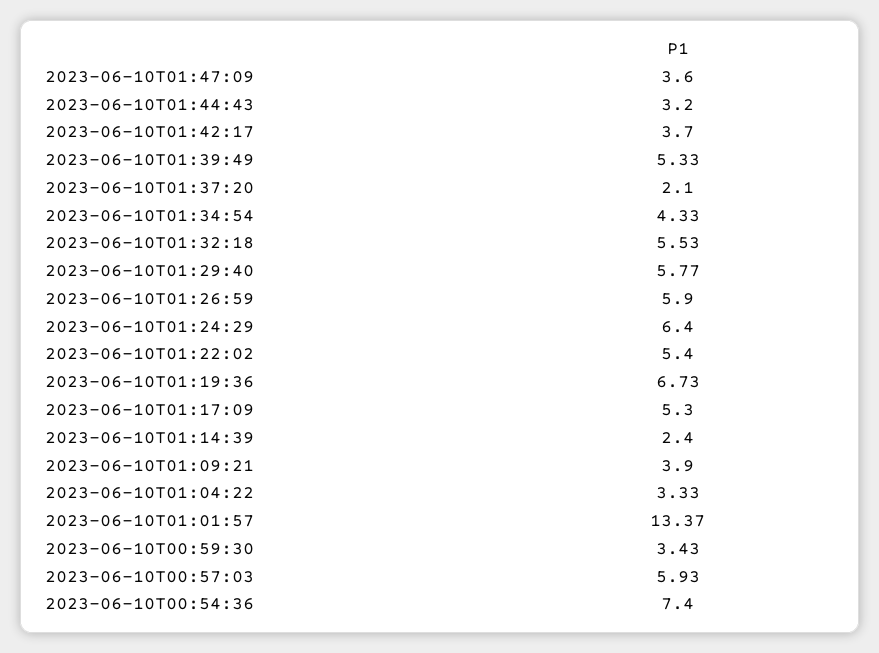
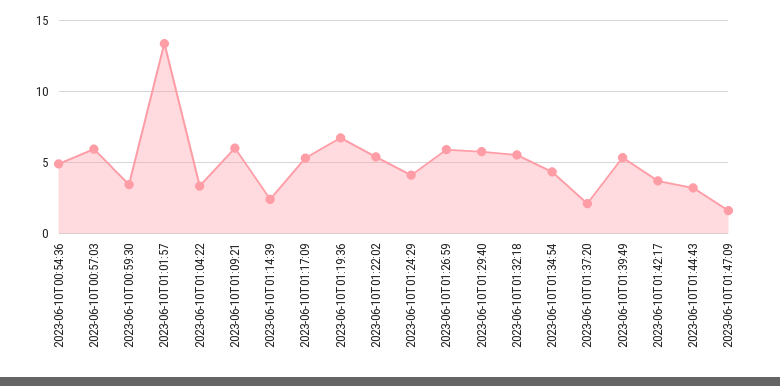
2023-06-10T01:47:09: 3.6 -> 1.5
2023-06-10T01:24:29: 6.4 -> 4
2023-06-10T01:09:21: 3.9 -> 6
2023-06-10T00:54:36: 7.4 -> 5

